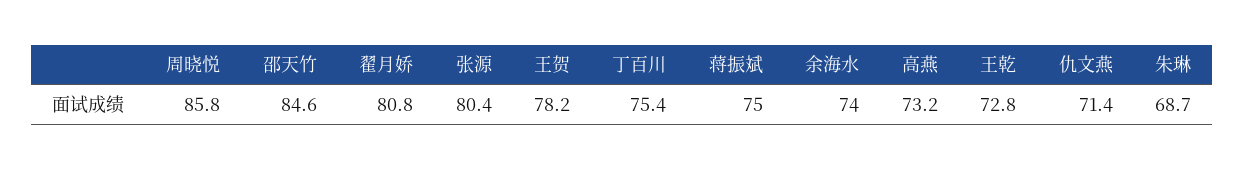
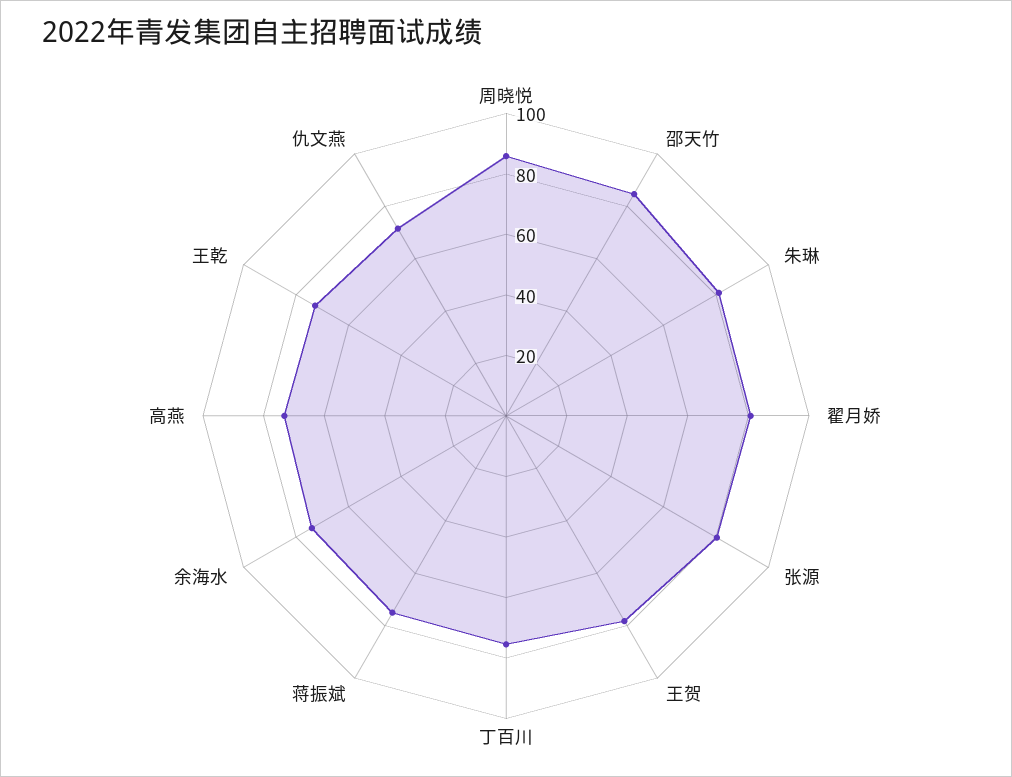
朱琳: 68.7 -> 80

